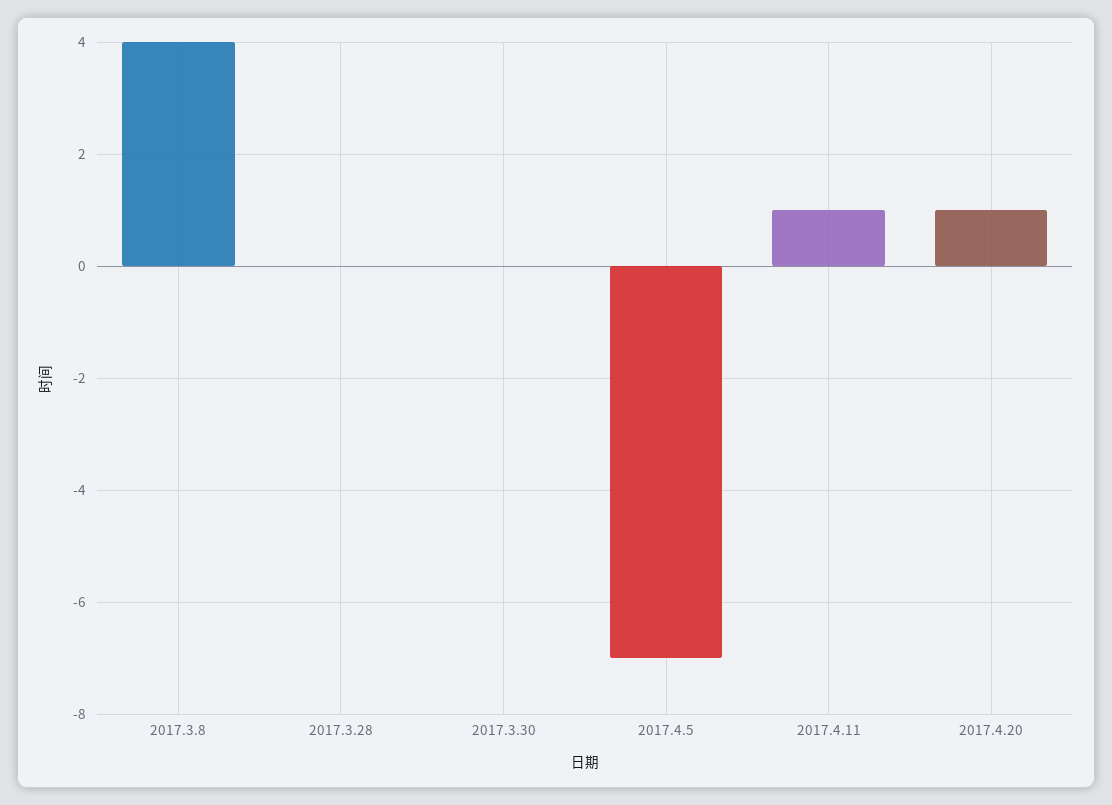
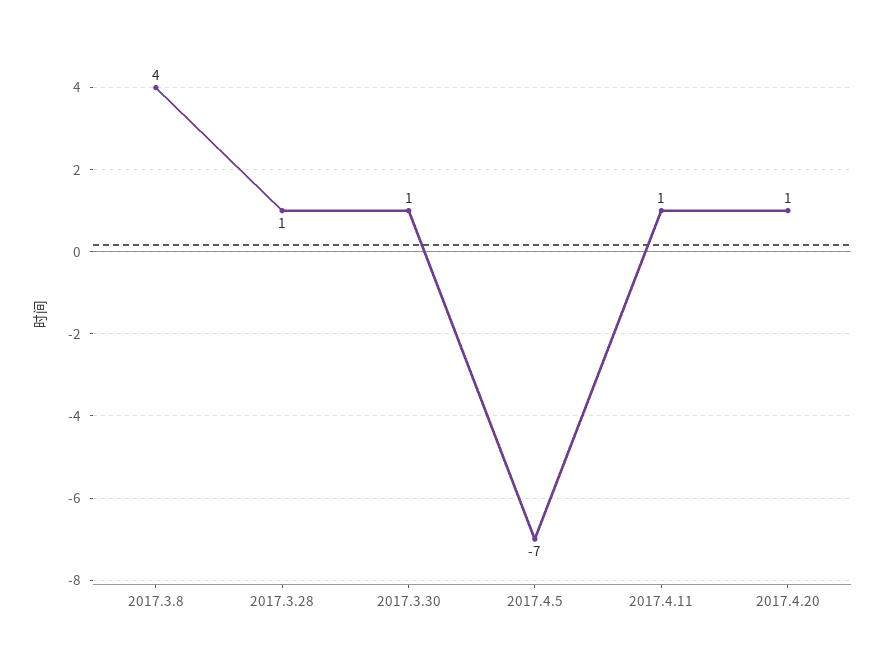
2017.3.28: 0 -> 1
2017.3.30: 0 -> 1

